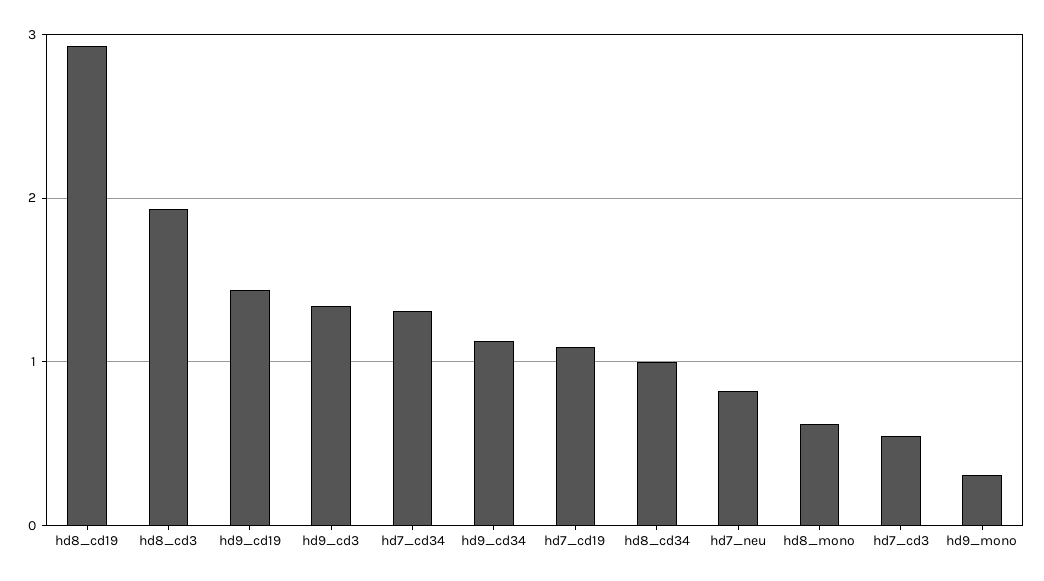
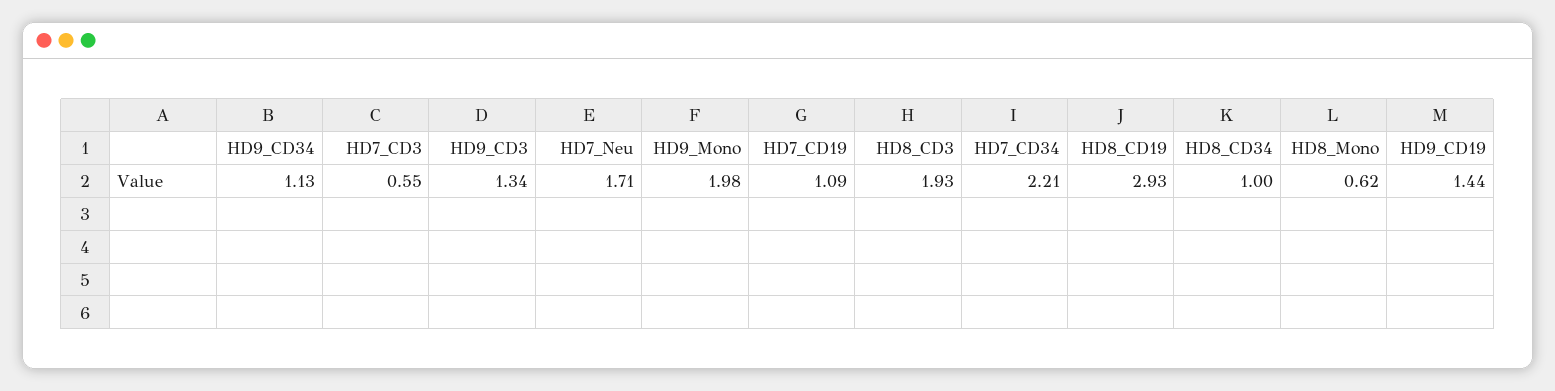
hd7_cd34: 1.3 -> 2.21
hd7_neu: 0.8 -> 1.71
hd9_mono: 0.3 -> 1.98

